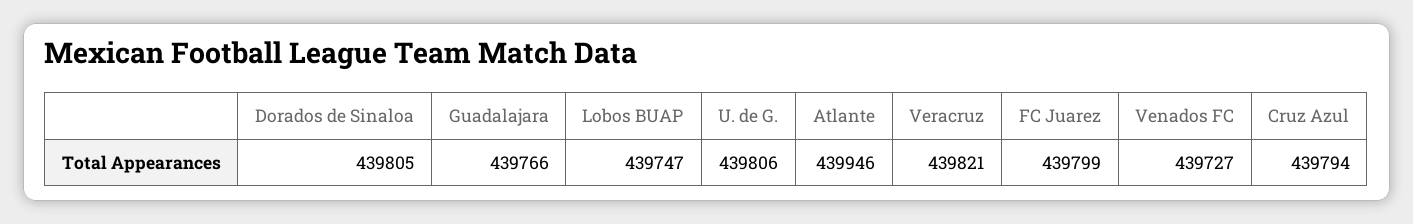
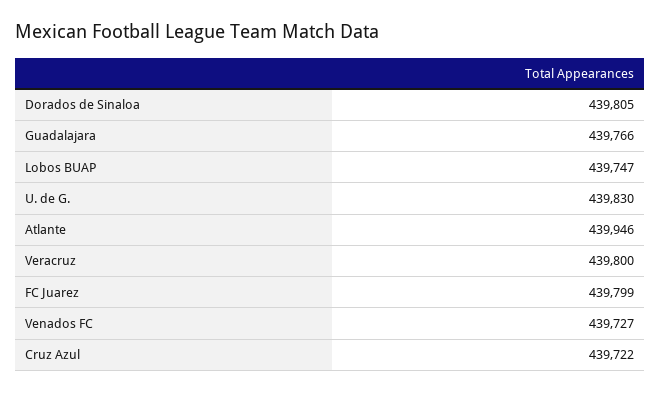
U. de G.: 439806 -> 439830
Veracruz: 439821 -> 439800
Cruz Azul: 439794 -> 439722

